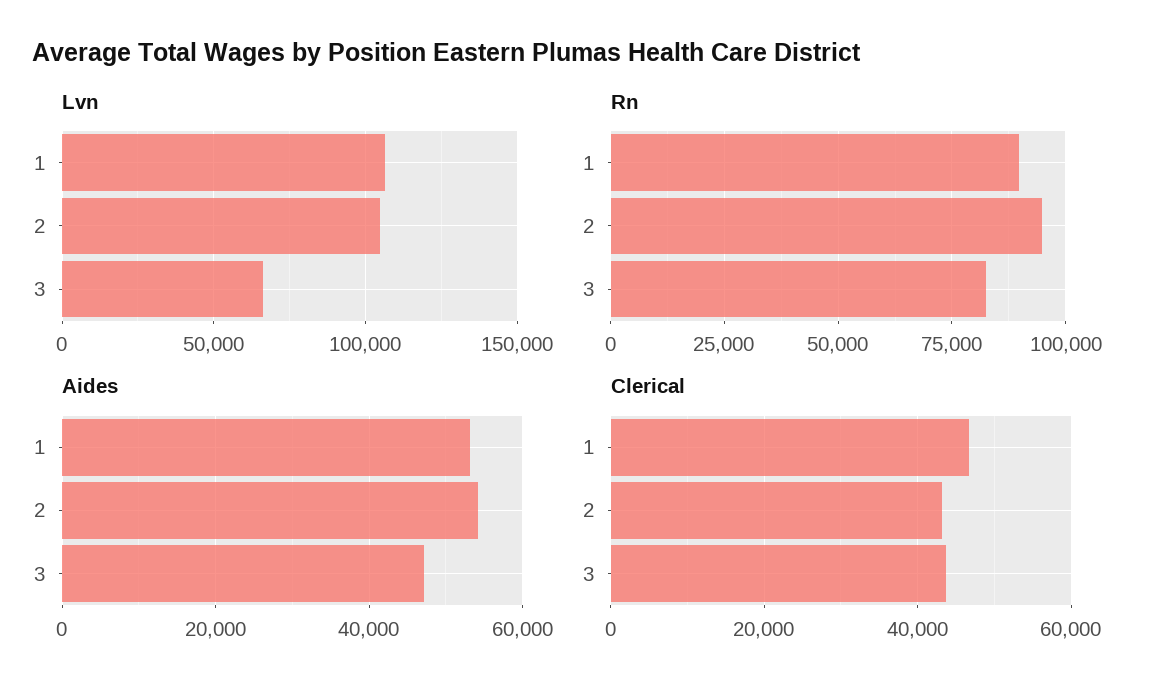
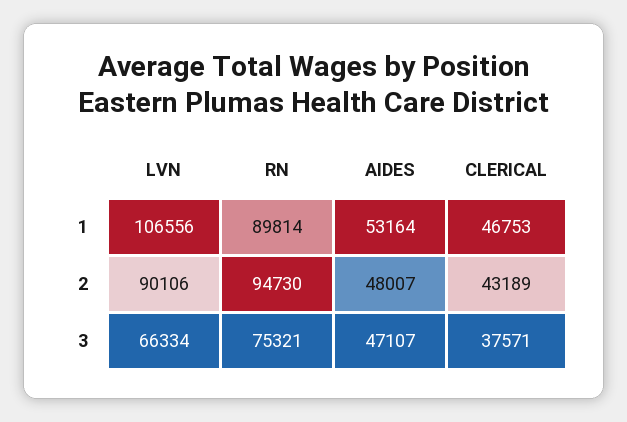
Lvn, 2: 105000 -> 90106
Rn, 3: 82500 -> 75321
Aides, 2: 54000 -> 48007
Clerical, 3: 44000 -> 37571

